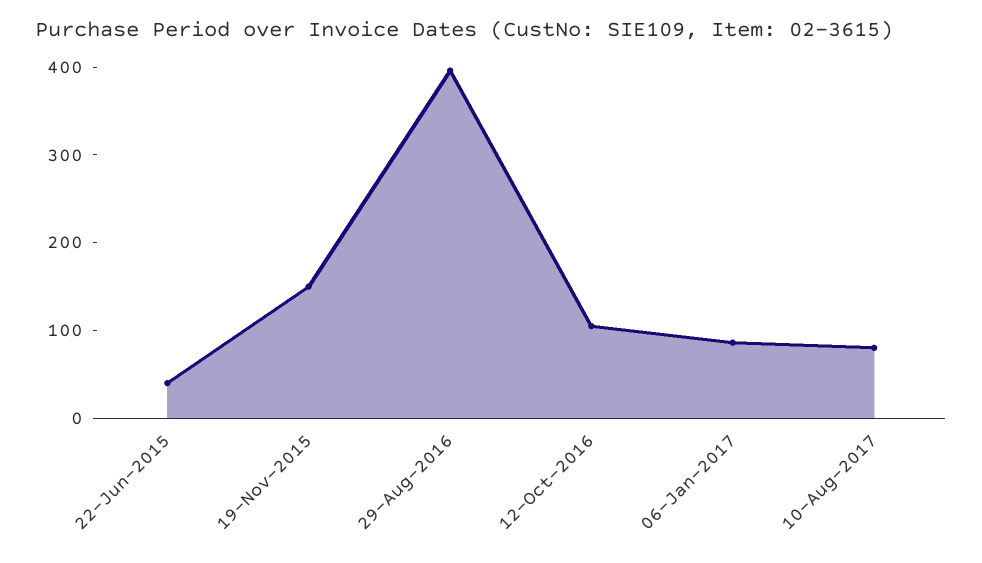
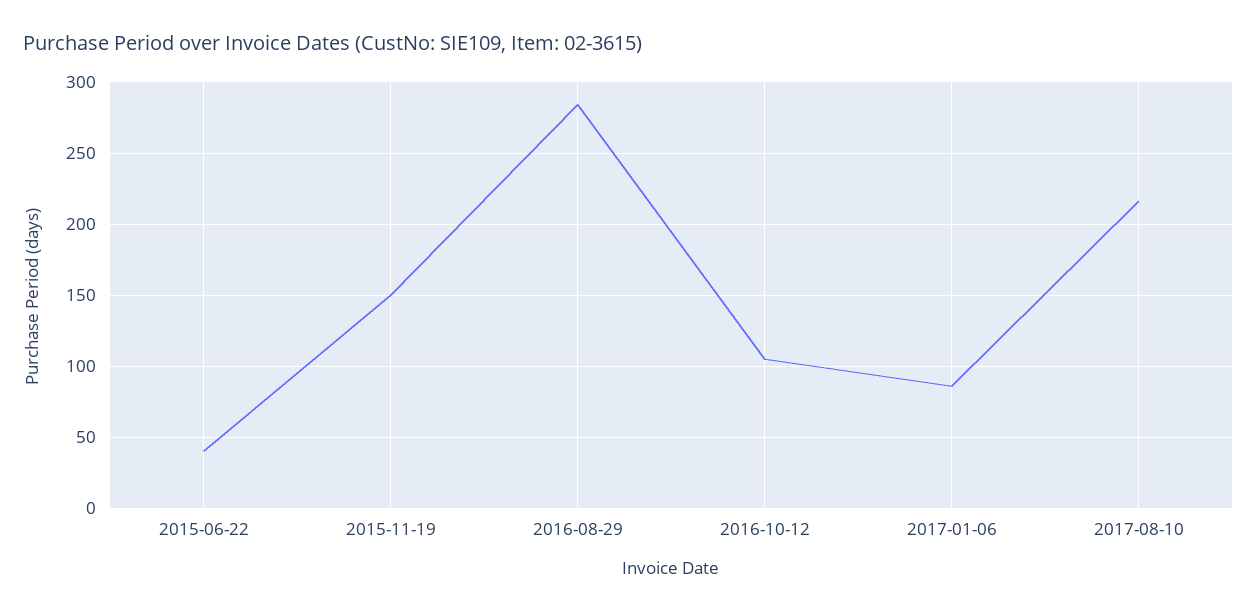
29-Aug-2016: 400 -> 285
10-Aug-2017: 80 -> 215

